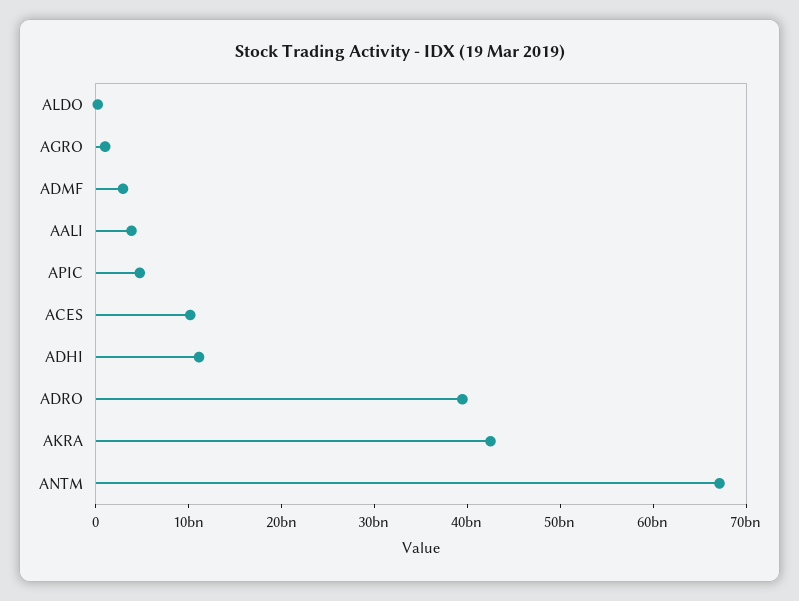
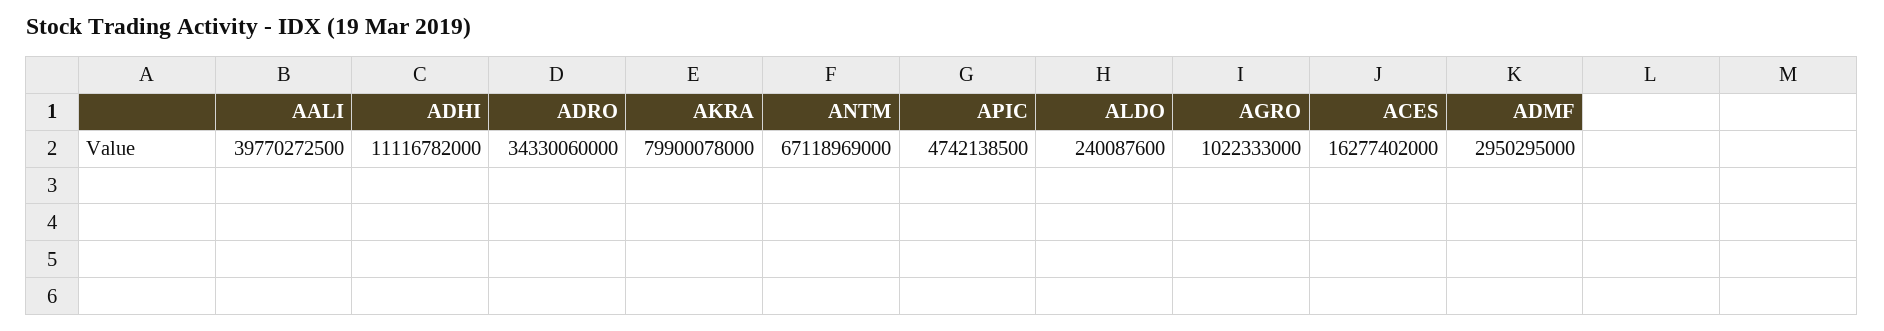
AALI: 4000000000 -> 39770272500
ACES: 10000000000 -> 16277402000
ADRO: 40000000000 -> 34330060000
AKRA: 42000000000 -> 79900078000

